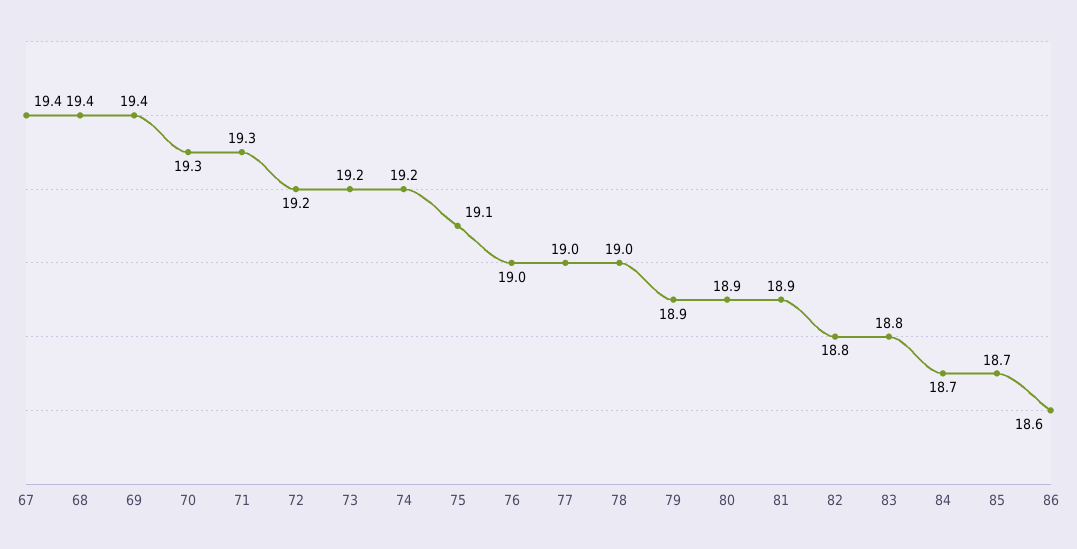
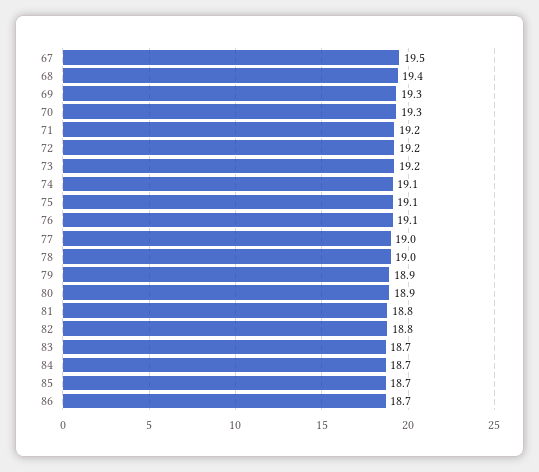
67: 19.4 -> 19.5
69: 19.4 -> 19.3
71: 19.3 -> 19.2
74: 19.2 -> 19.1
76: 19 -> 19.1
81: 18.9 -> 18.8
83: 18.8 -> 18.7
86: 18.6 -> 18.7

